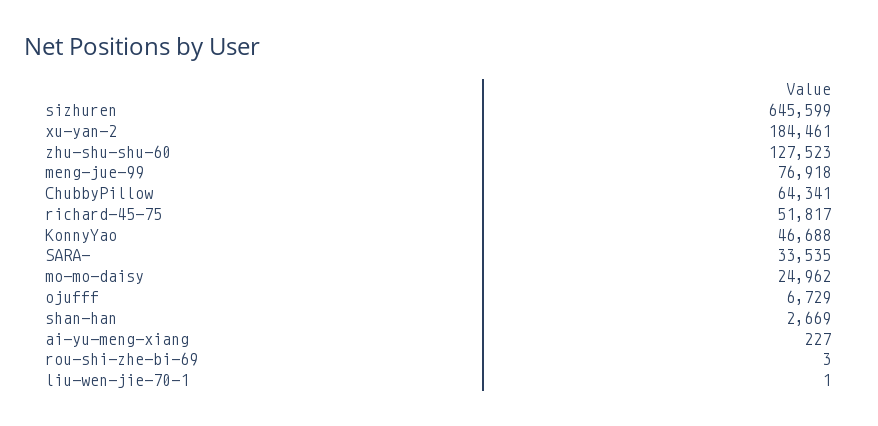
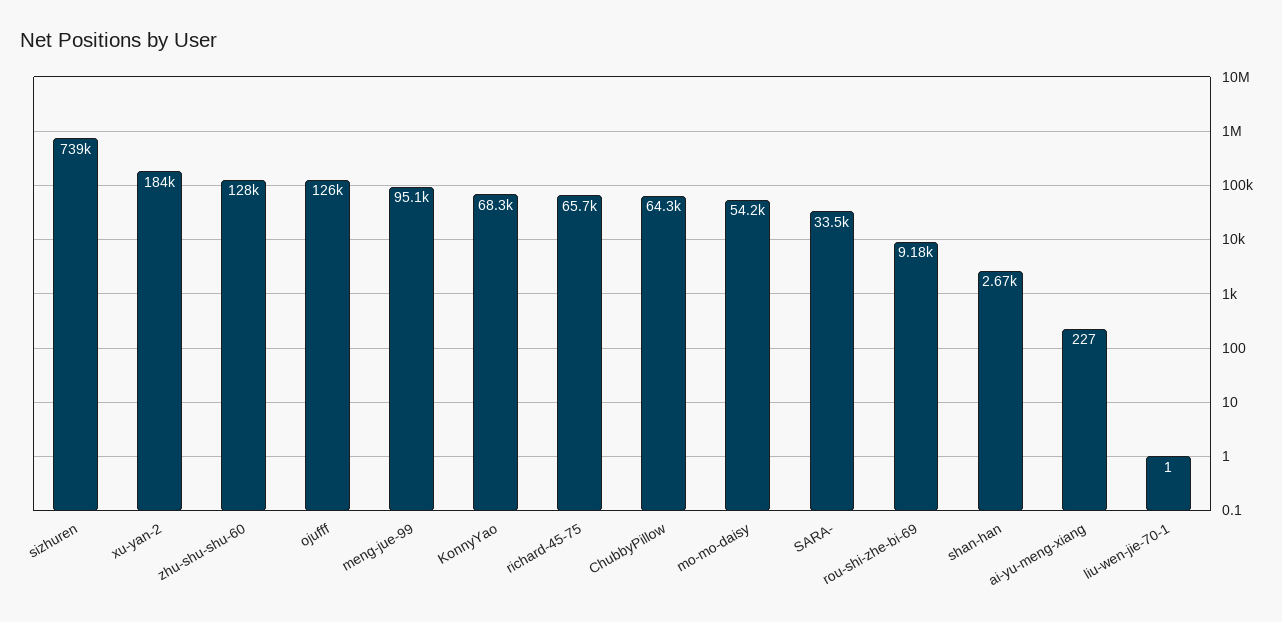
sizhuren: 645599 -> 739000
meng-jue-99: 76918 -> 95100
richard-45-75: 51817 -> 65700
KonnyYao: 46688 -> 68300
mo-mo-daisy: 24962 -> 54200
ojufff: 6729 -> 126000
rou-shi-zhe-bi-69: 3 -> 9180

